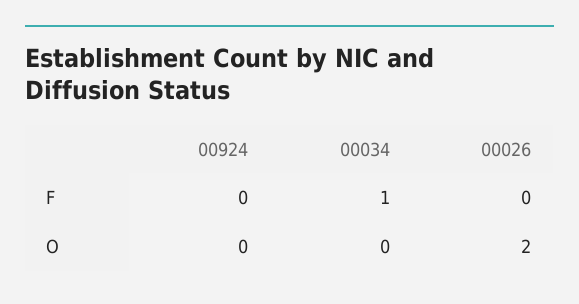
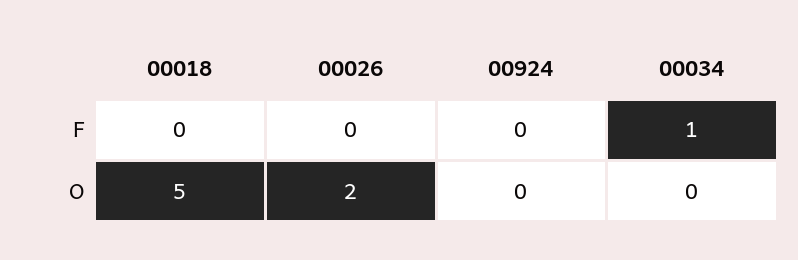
00018, F: none -> 0
00018, O: none -> 5

